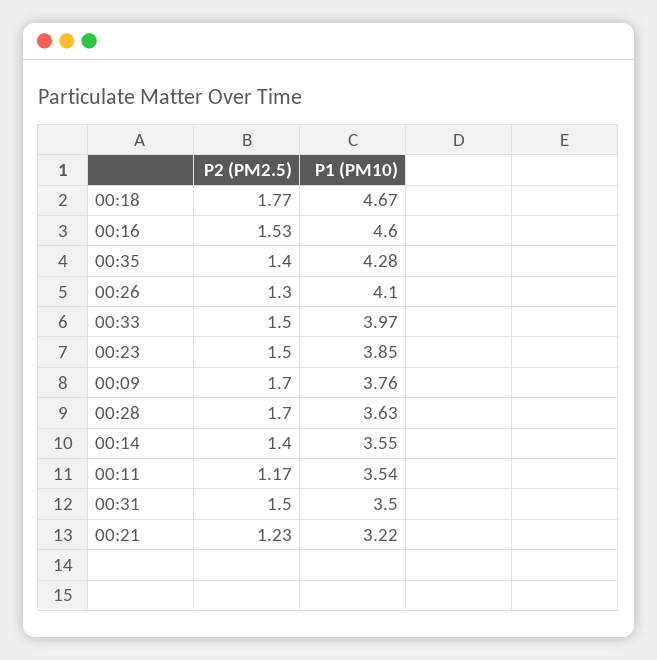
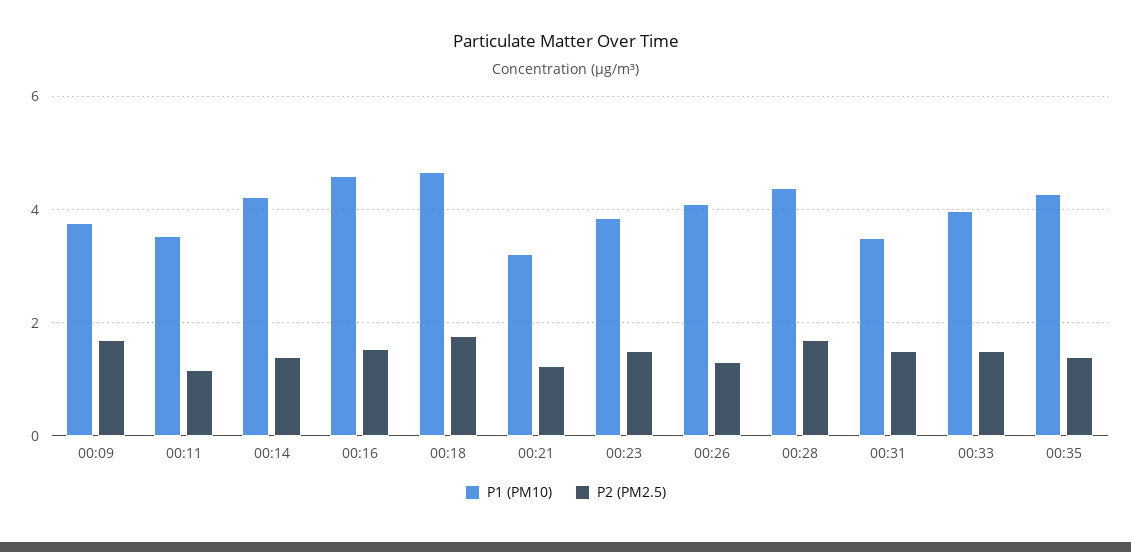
P1 (PM10), 00:28: 3.63 -> 4.4
P1 (PM10), 00:14: 3.55 -> 4.2

